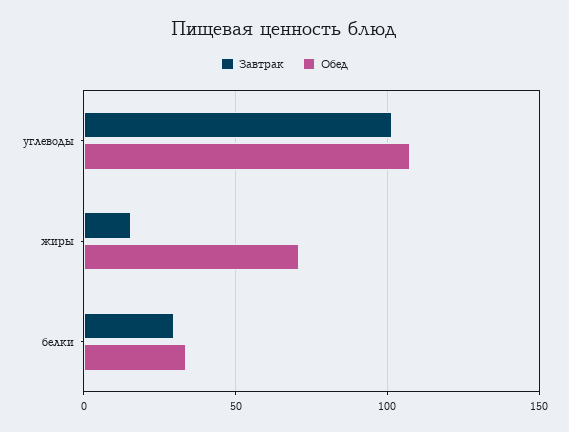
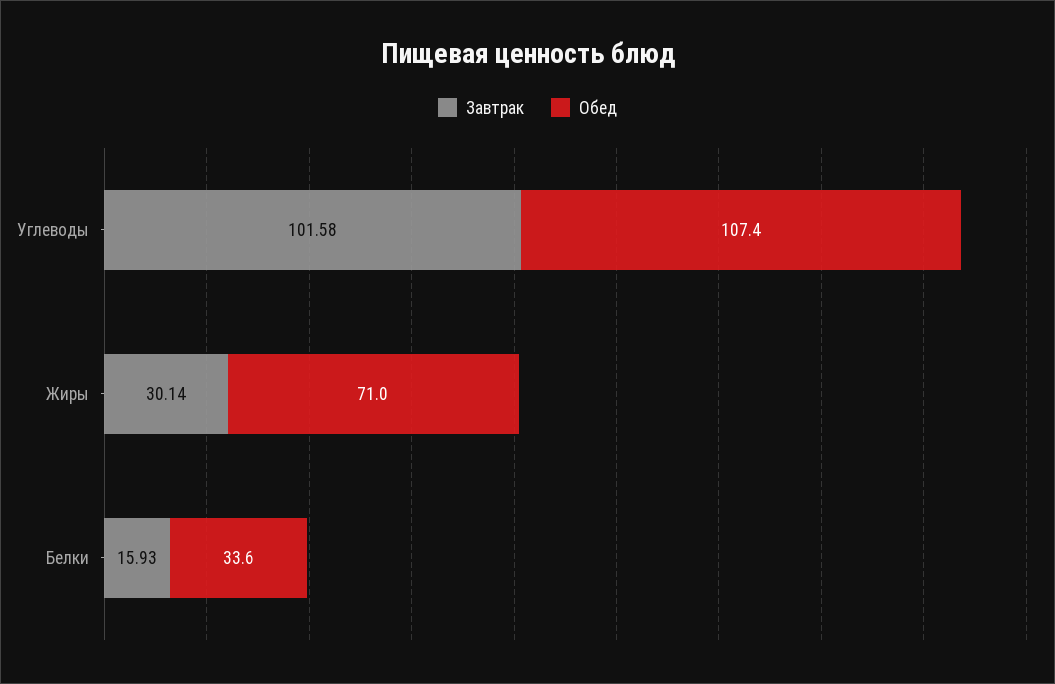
Завтрак, жиры: 15 -> 30.14
Завтрак, белки: 30 -> 15.93

